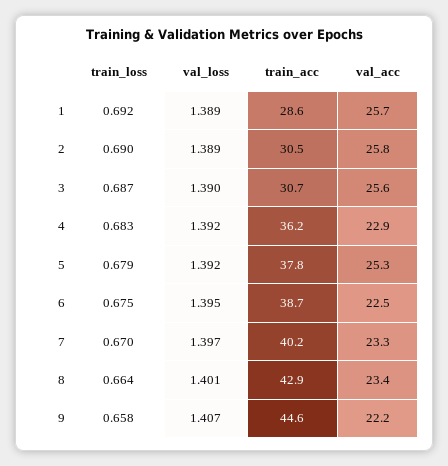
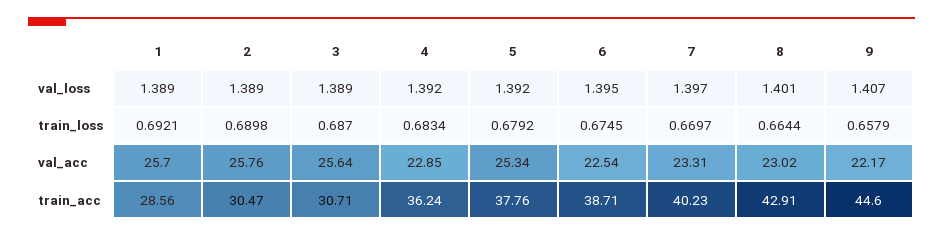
val_loss, 3: 1.39 -> 1.389
val_acc, 8: 23.4 -> 23.02

